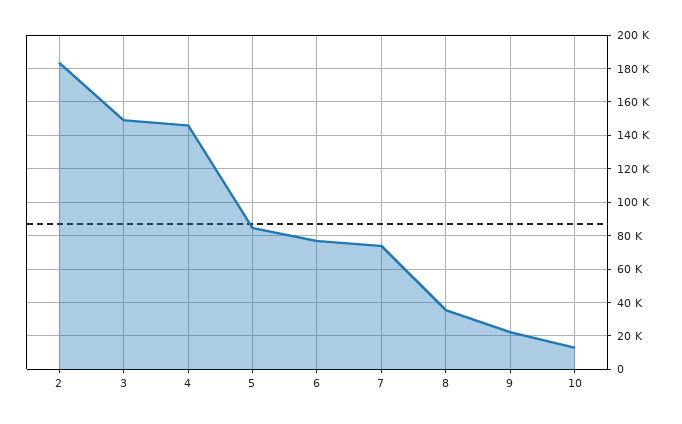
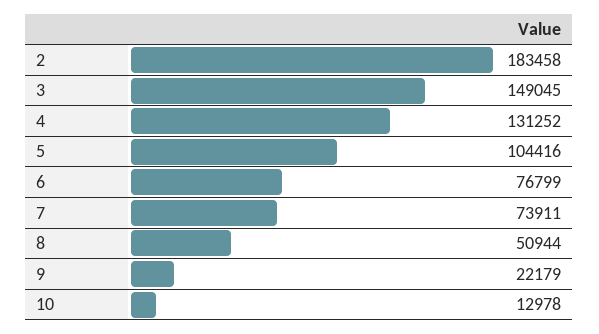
4: 145000 -> 131252
5: 85000 -> 104416
8: 35000 -> 50944

